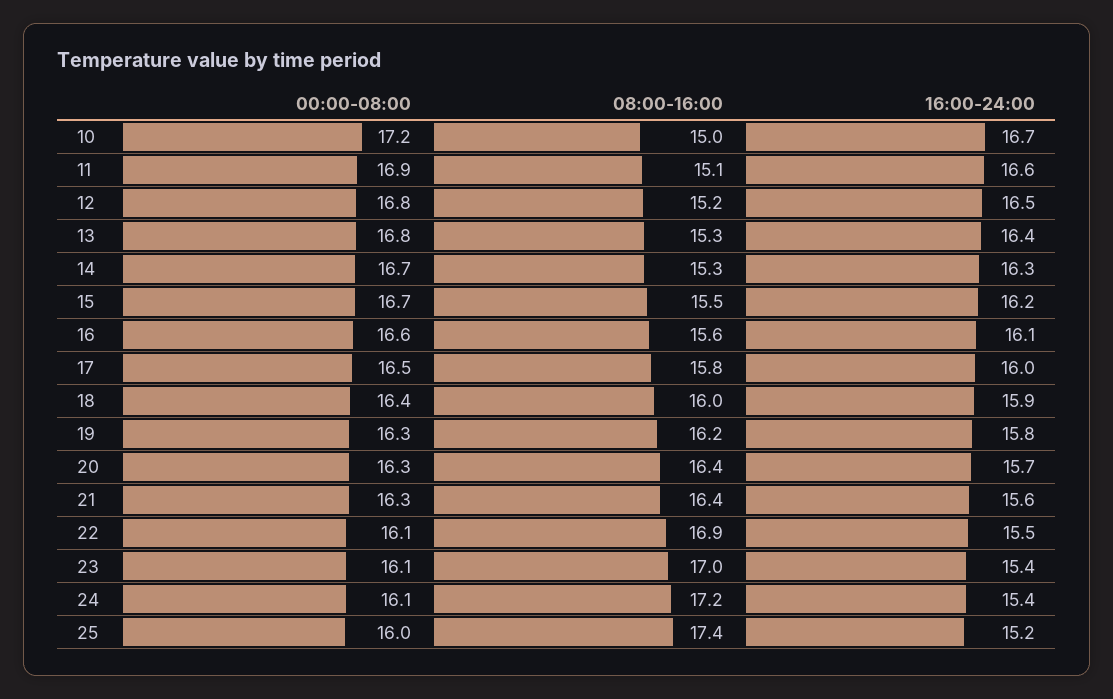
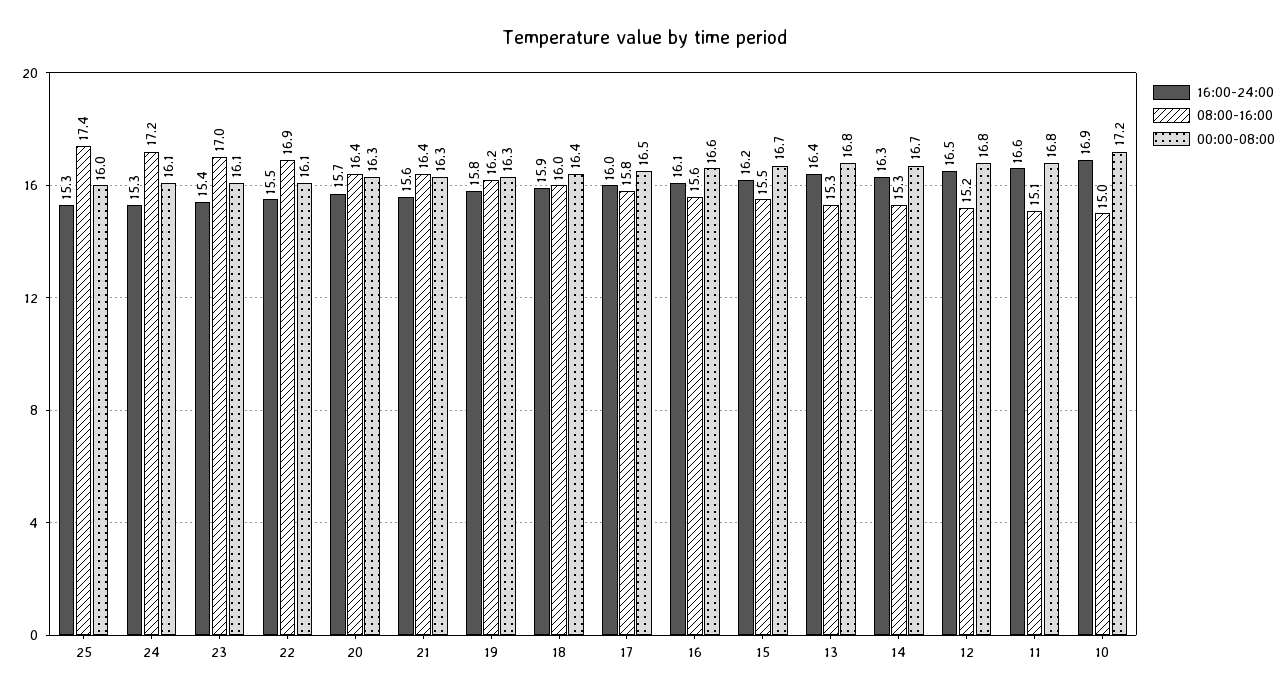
16:00-24:00, 10: 16.7 -> 16.9
00:00-08:00, 11: 16.9 -> 16.8
16:00-24:00, 24: 15.4 -> 15.3
16:00-24:00, 25: 15.2 -> 15.3

